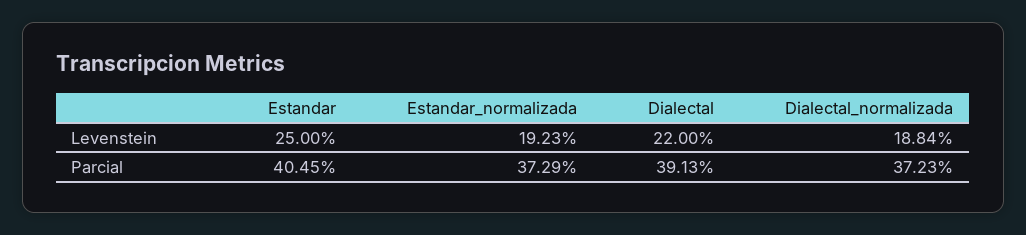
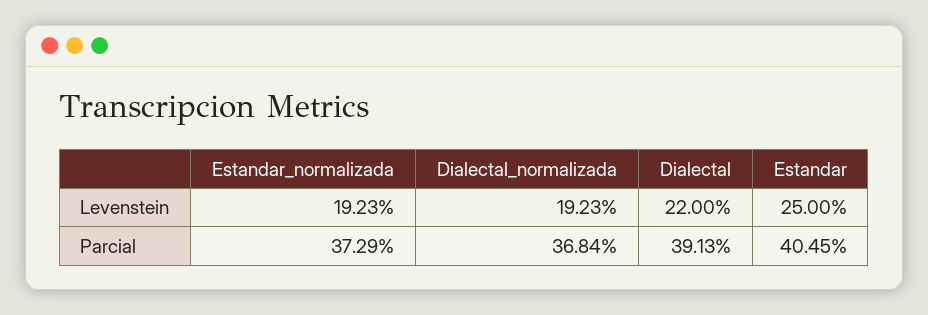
Dialectal_normalizada, Levenstein: 18.84 -> 19.23
Dialectal_normalizada, Parcial: 37.23 -> 36.84

